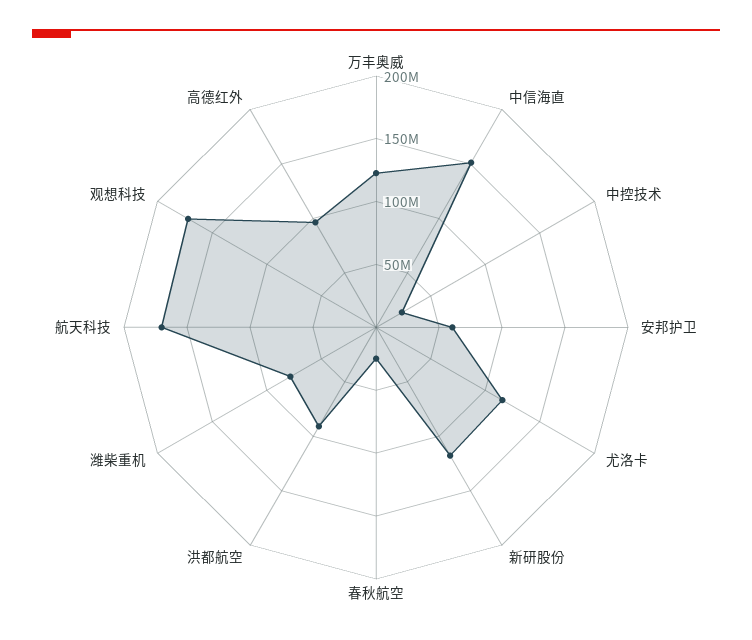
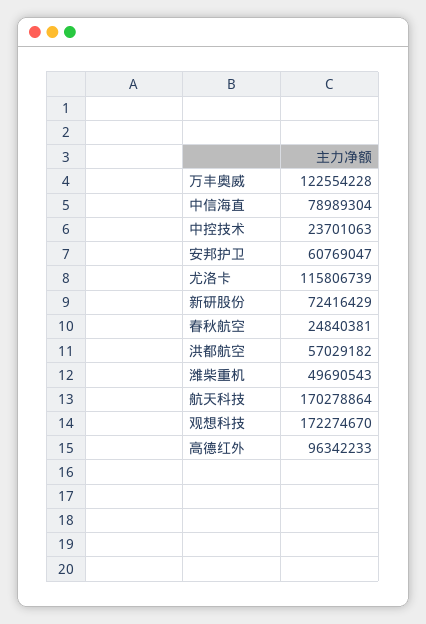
中信海直: 150000000 -> 78989304
新研股份: 120000000 -> 72416429
洪都航空: 90000000 -> 57029182
潍柴重机: 80000000 -> 49690543

